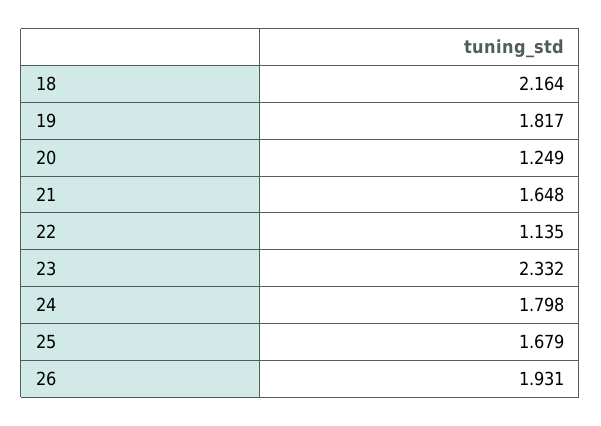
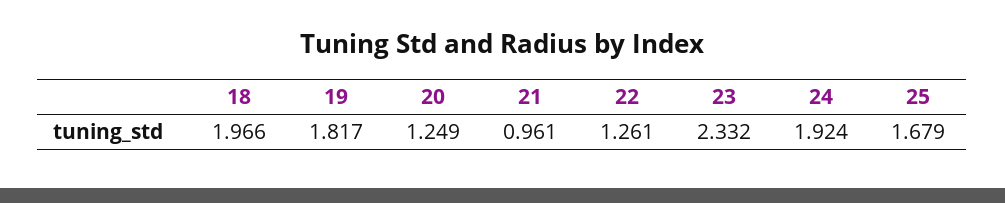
18: 2.164 -> 1.966
21: 1.648 -> 0.961
22: 1.135 -> 1.261
24: 1.798 -> 1.924
26: 1.931 -> none

